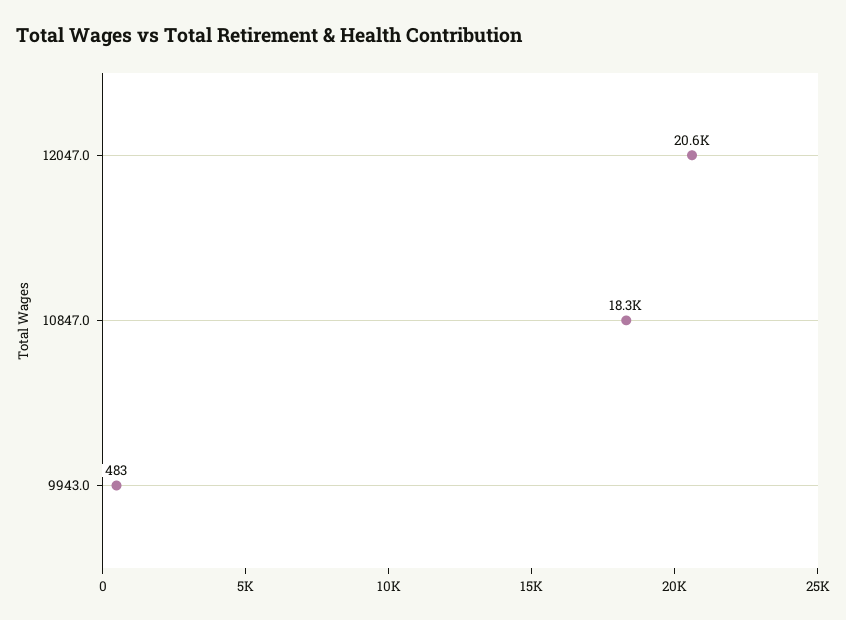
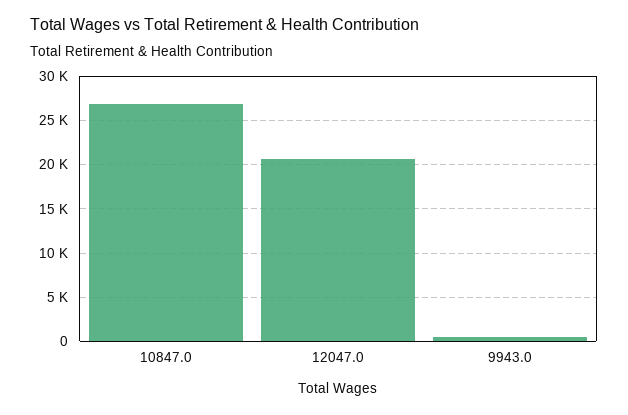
10847.0: 18300 -> 27000

